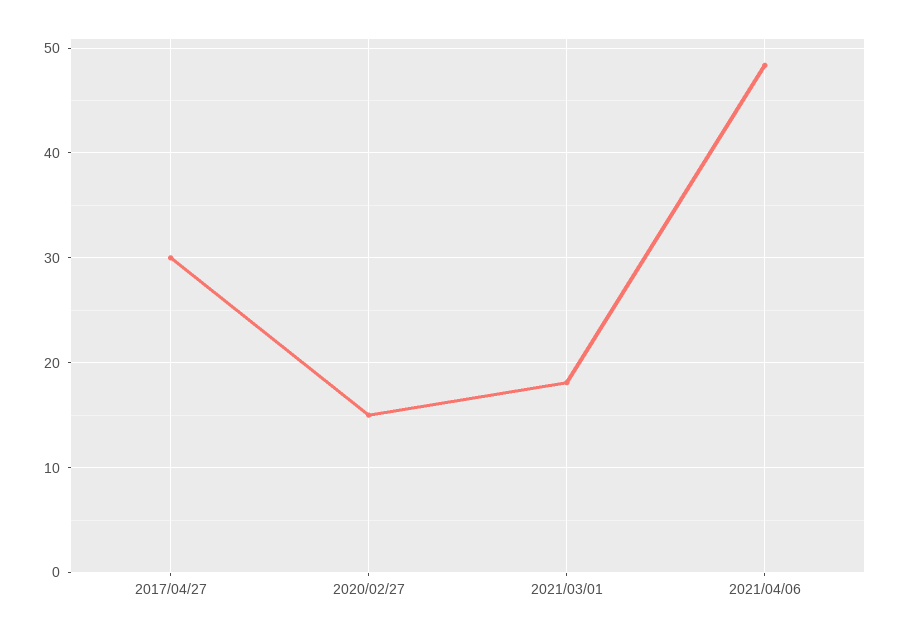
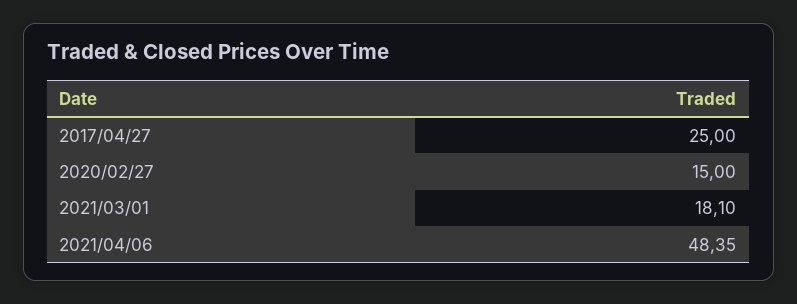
2017/04/27: 30 -> 25

